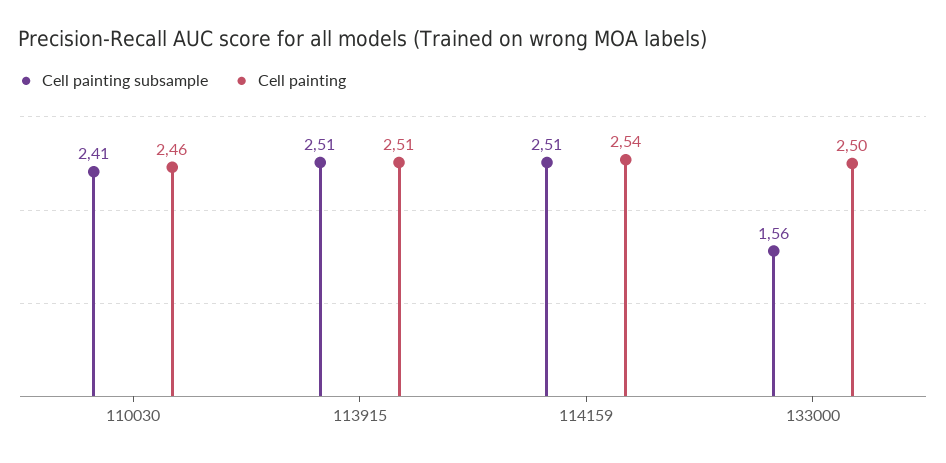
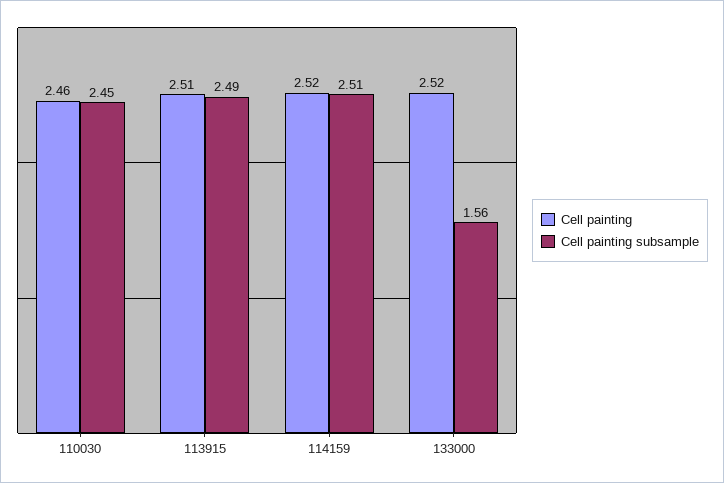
Cell painting subsample, 110030: 2.41 -> 2.45
Cell painting subsample, 113915: 2.51 -> 2.49
Cell painting, 114159: 2.54 -> 2.52
Cell painting, 133000: 2.5 -> 2.52

